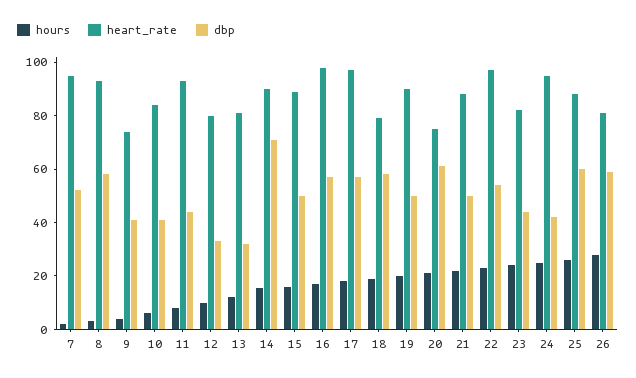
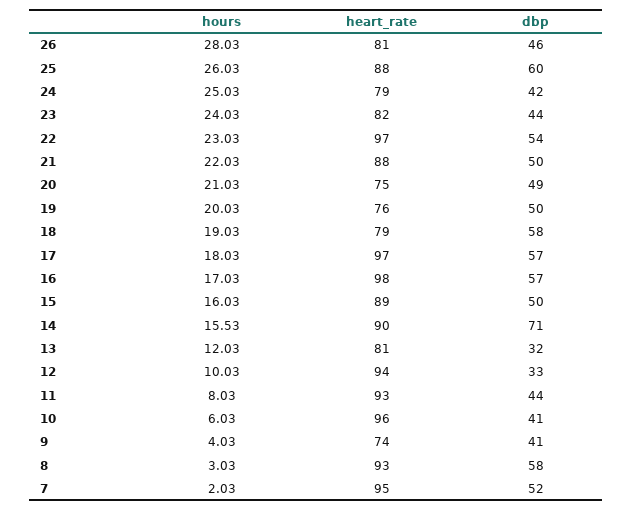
heart_rate, 10: 85 -> 96
heart_rate, 12: 80 -> 94
heart_rate, 19: 90 -> 76
dbp, 20: 60 -> 49
heart_rate, 24: 95 -> 79
dbp, 26: 60 -> 46

